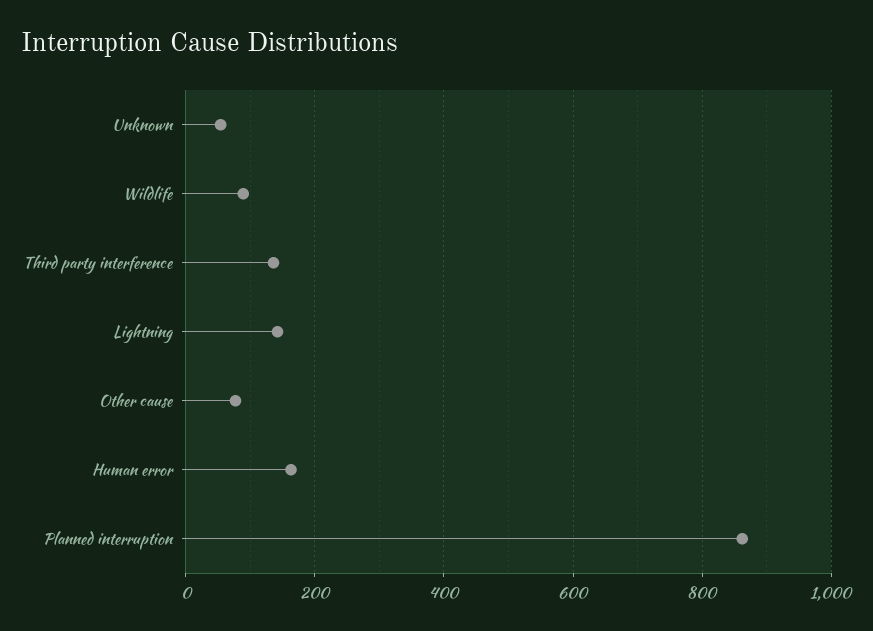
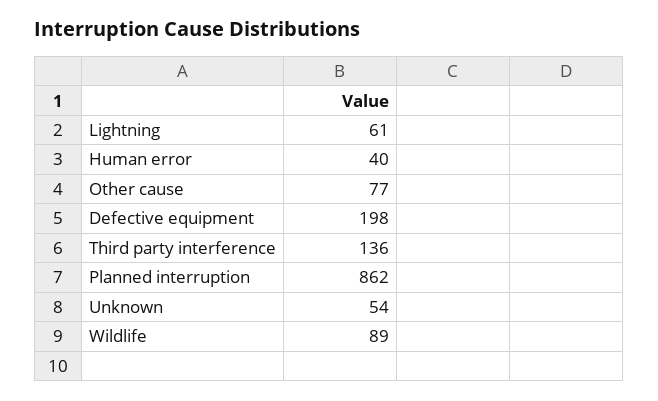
Lightning: 140 -> 61
Human error: 160 -> 40
Defective equipment: none -> 198

